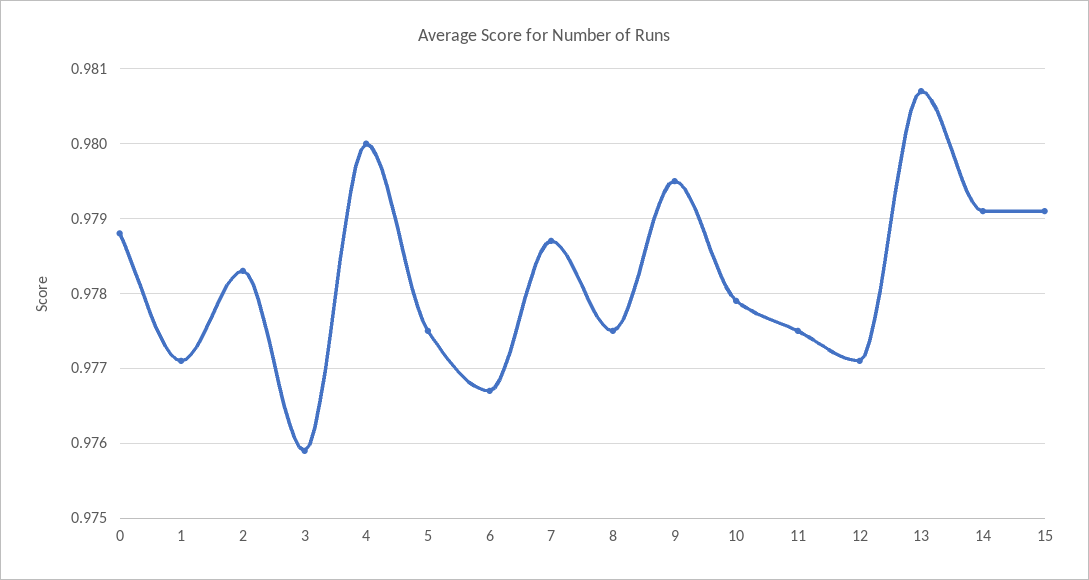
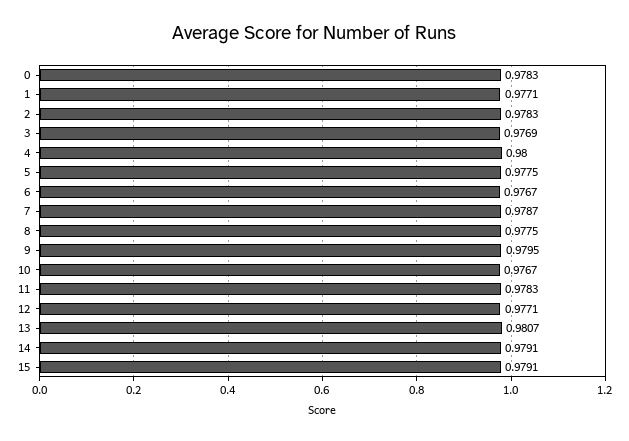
0: 0.9788 -> 0.9783
3: 0.9759 -> 0.9769
10: 0.9779 -> 0.9767
11: 0.9775 -> 0.9783

